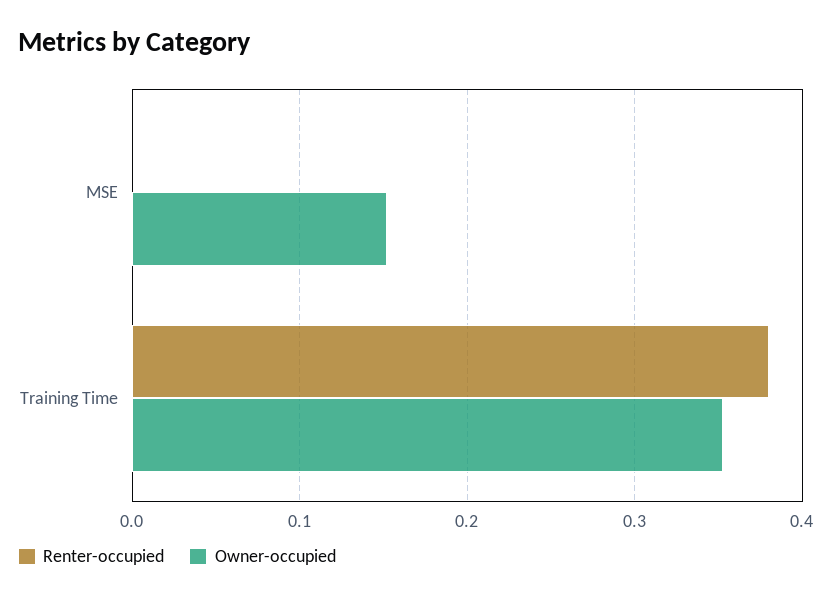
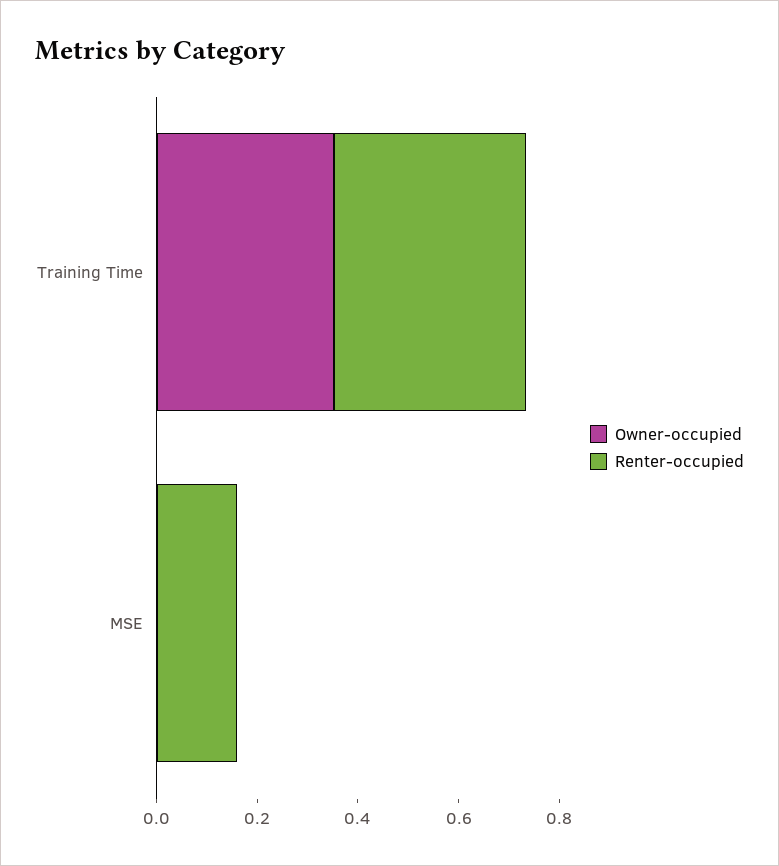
Renter-occupied, MSE: 0 -> 0.15
Owner-occupied, MSE: 0.15 -> 0

